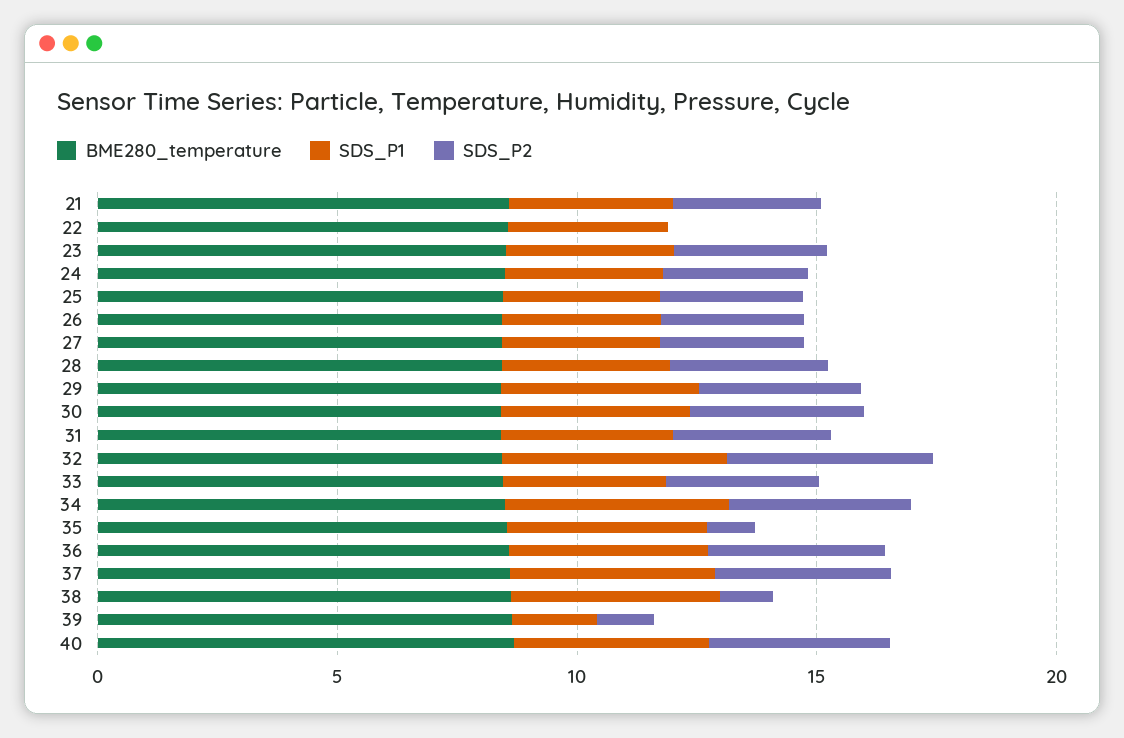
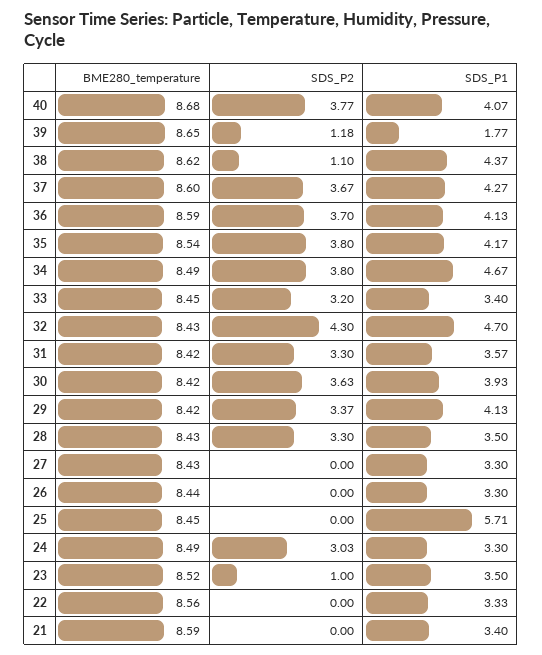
SDS_P2, 21: 3 -> 0
SDS_P2, 23: 3 -> 1
SDS_P1, 25: 3 -> 5.71
SDS_P2, 25: 3 -> 0
SDS_P2, 26: 3 -> 0
SDS_P2, 27: 3 -> 0
SDS_P2, 35: 1 -> 3.8

